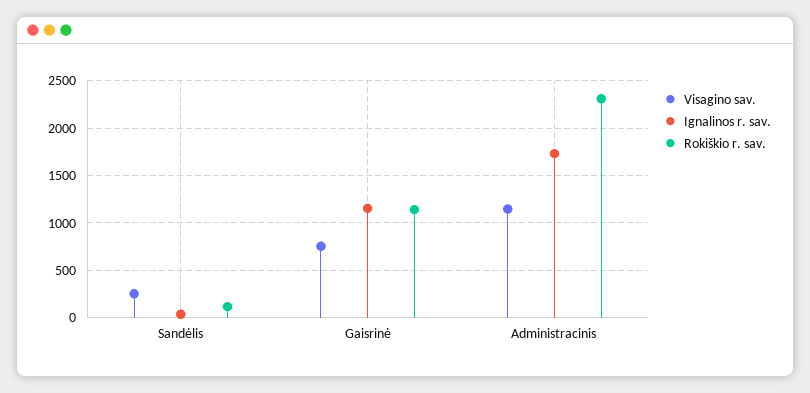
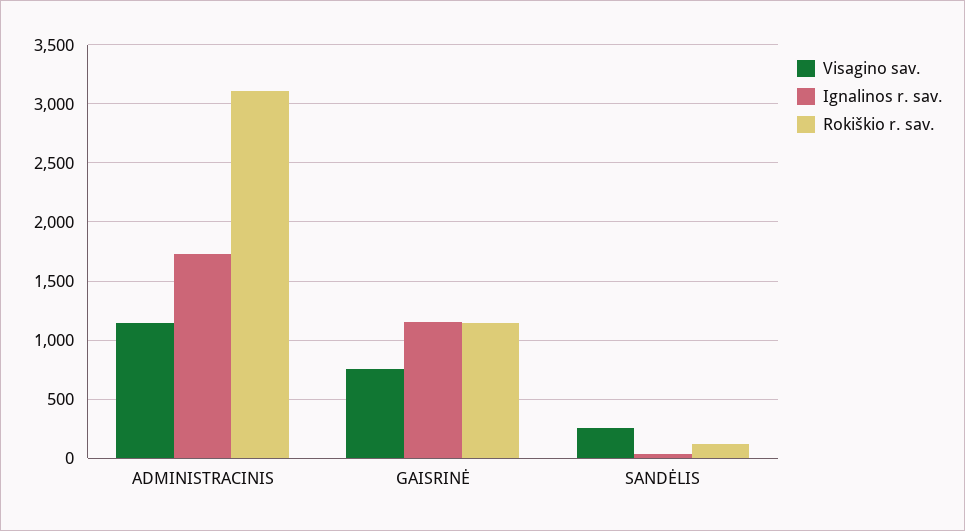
Rokiškio r. sav., Administracinis: 2300 -> 3100

